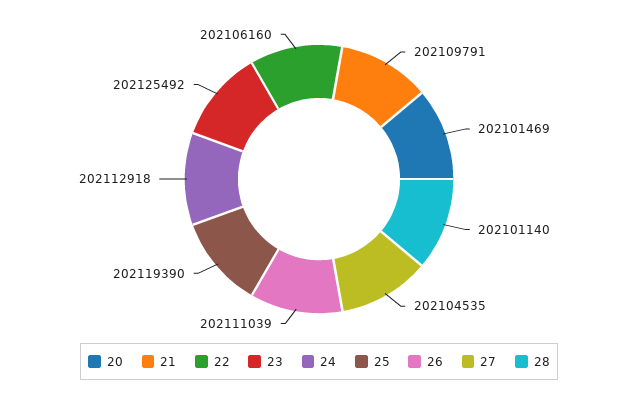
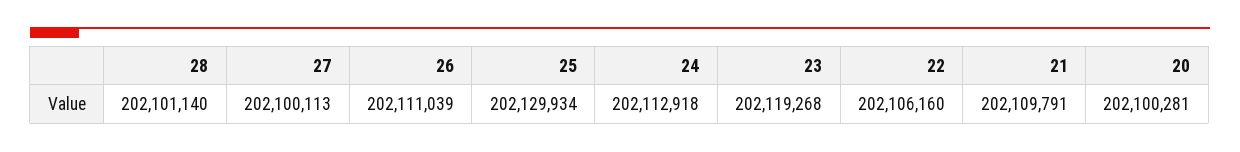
20: 202101469 -> 202100281
23: 202125492 -> 202119268
25: 202119390 -> 202129934
27: 202104535 -> 202100113

